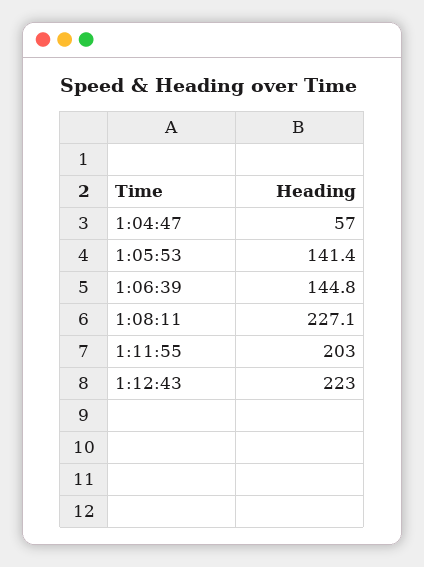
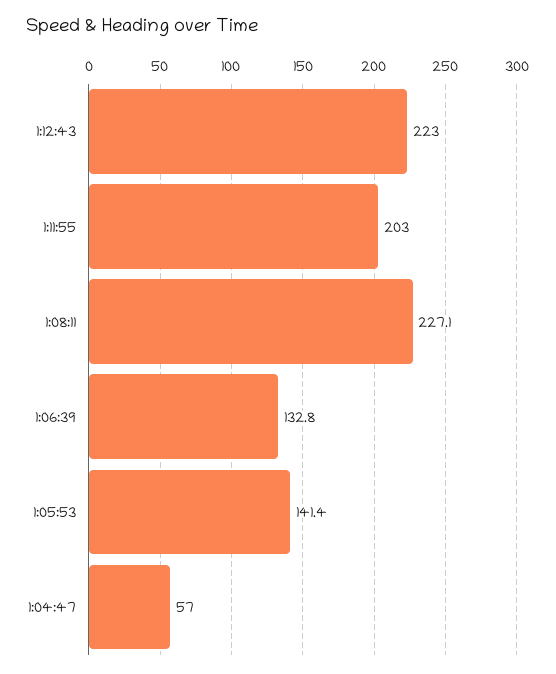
1:06:39: 144.8 -> 132.8

